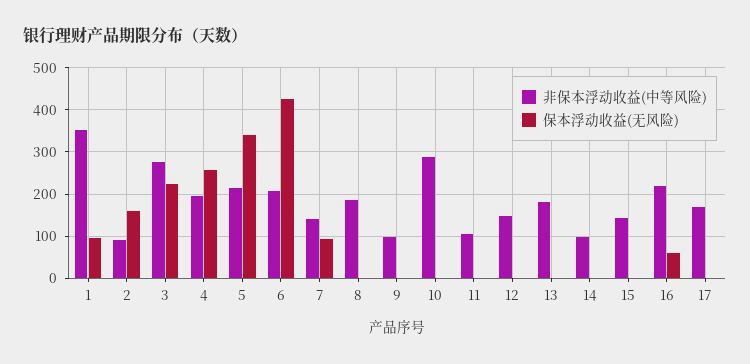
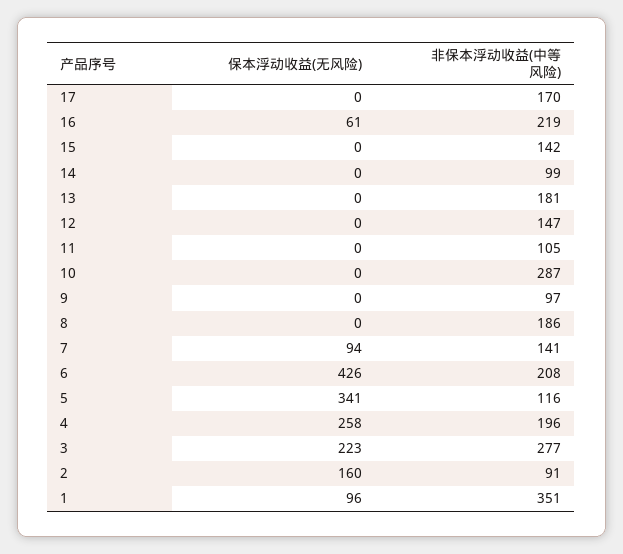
非保本浮动收益(中等风险), 5: 220 -> 116

